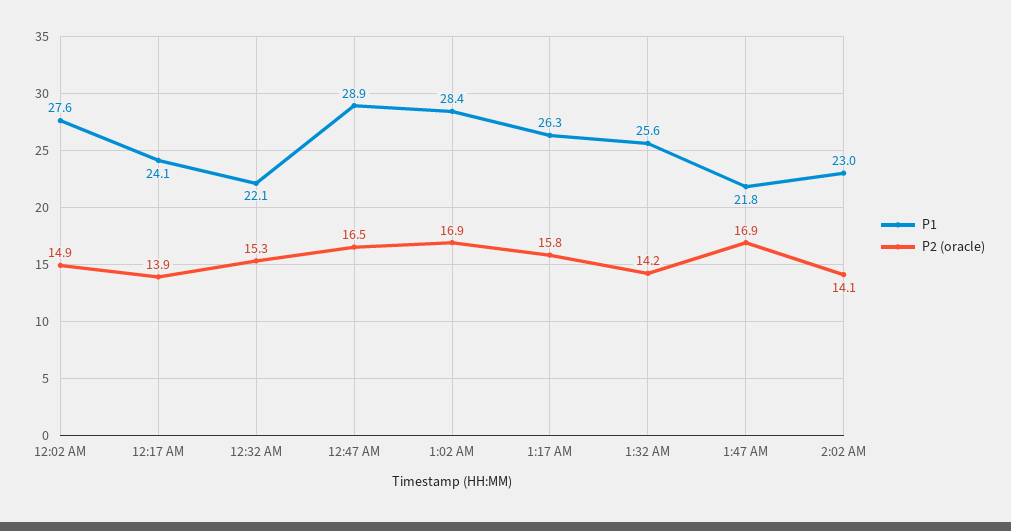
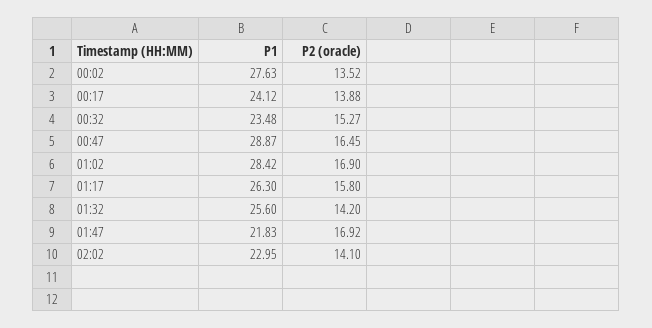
P2 (oracle), 12:02 AM: 14.9 -> 13.52
P1, 12:32 AM: 22.1 -> 23.48

